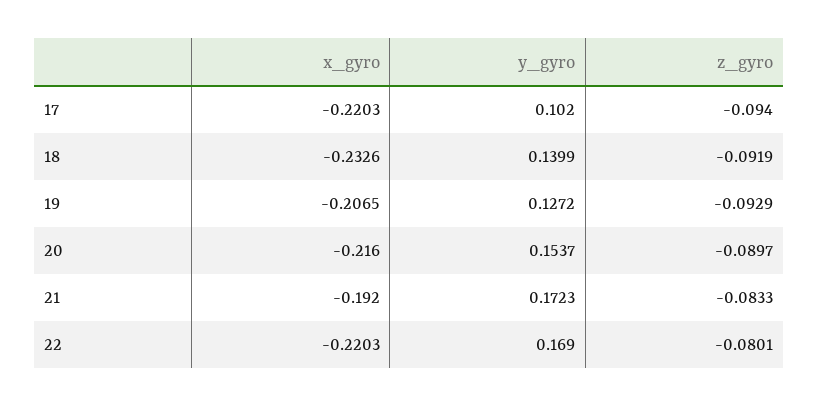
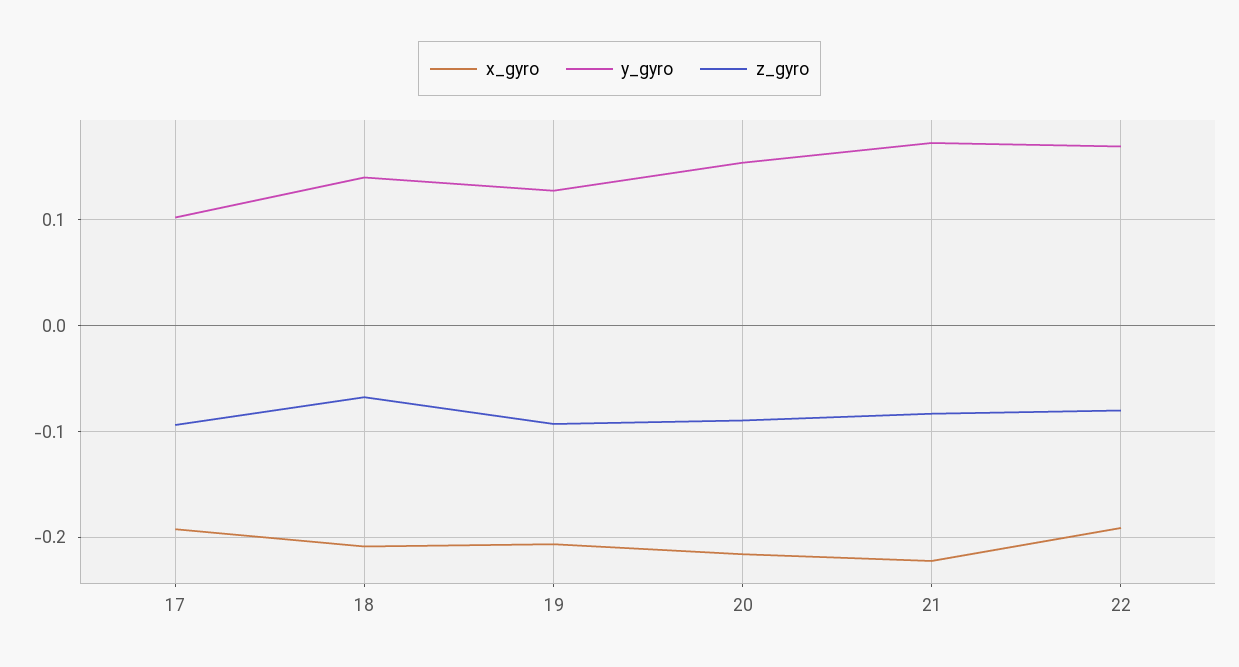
x_gyro, 17: -0.2203 -> -0.19
x_gyro, 18: -0.2326 -> -0.21
z_gyro, 18: -0.0919 -> -0.07
x_gyro, 21: -0.192 -> -0.22
x_gyro, 22: -0.2203 -> -0.19

